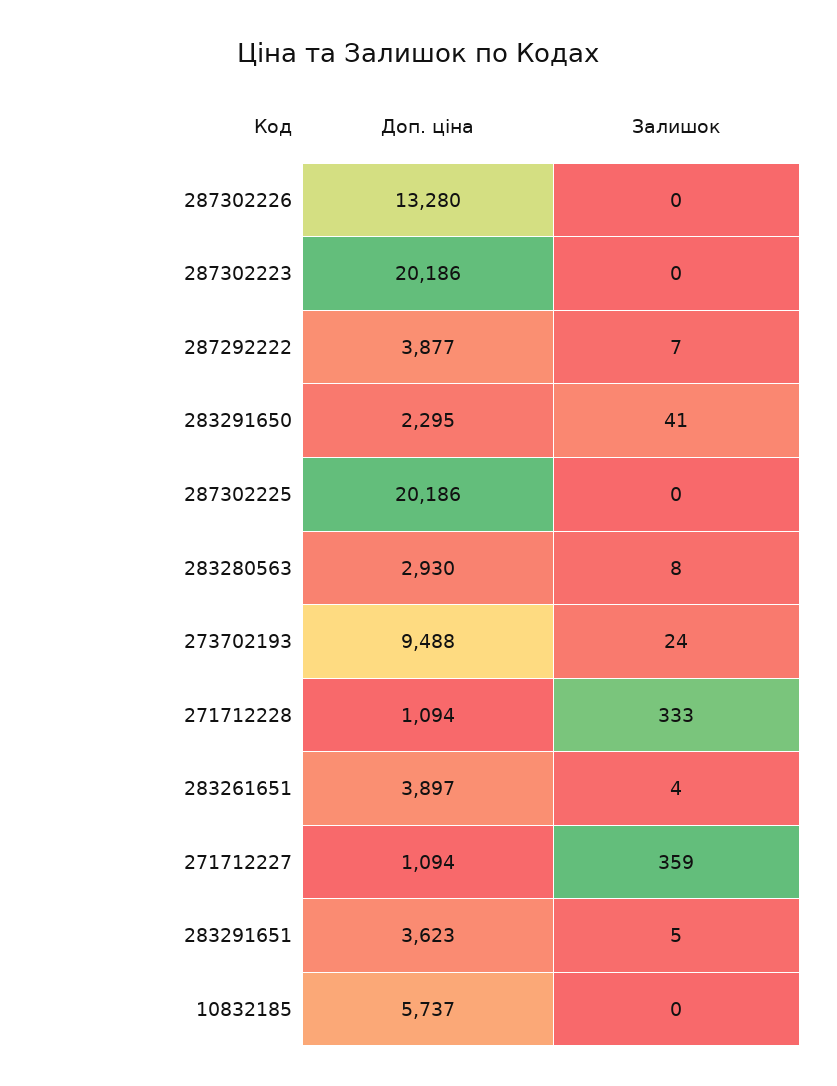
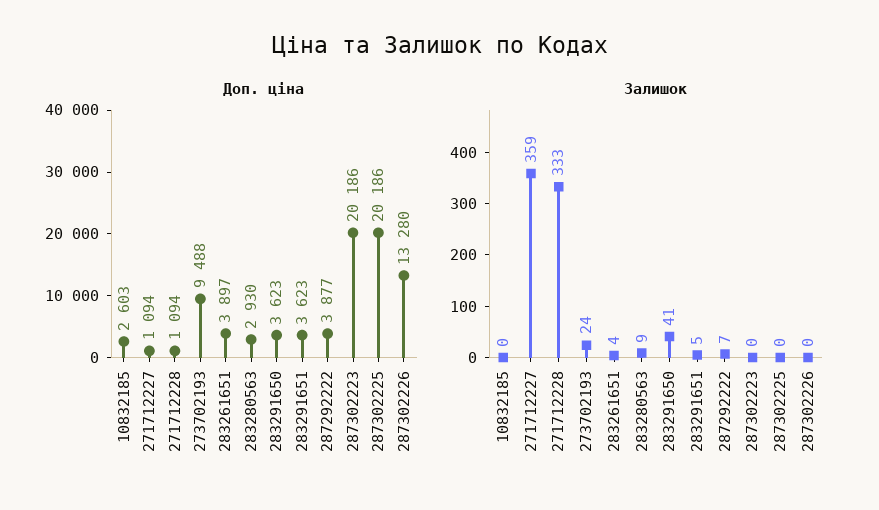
Доп. ціна, 283291650: 2295 -> 3623
Залишок, 283280563: 8 -> 9
Доп. ціна, 10832185: 5737 -> 2603

